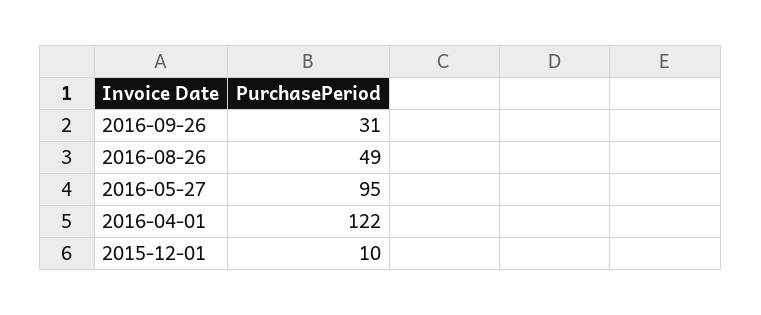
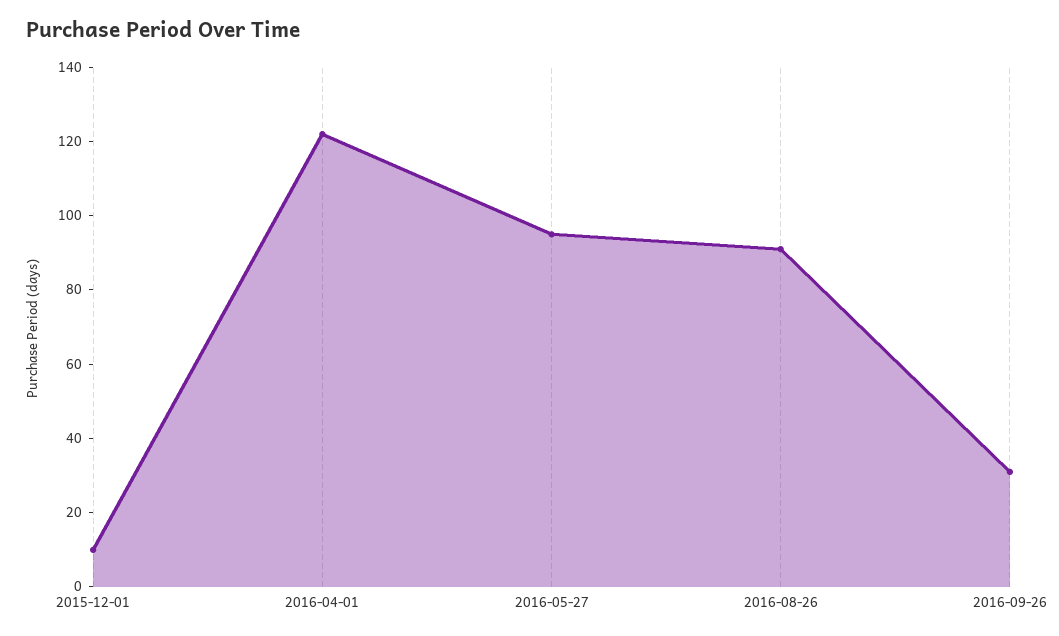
2016-08-26: 49 -> 90

